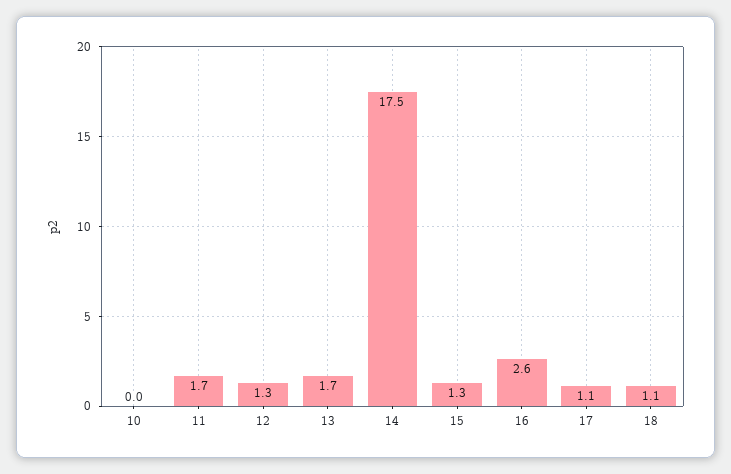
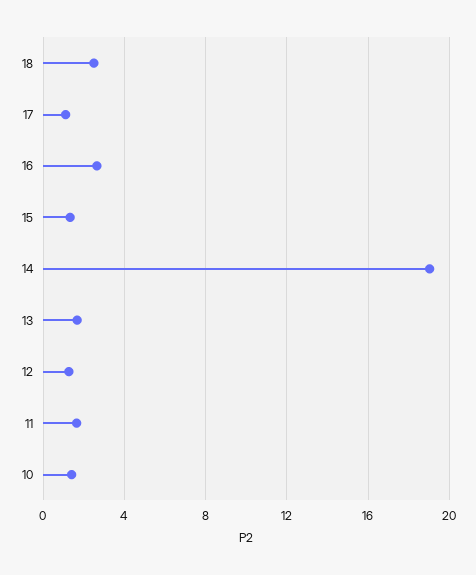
10: 0 -> 1.5
14: 17.5 -> 19
18: 1.1 -> 2.5

